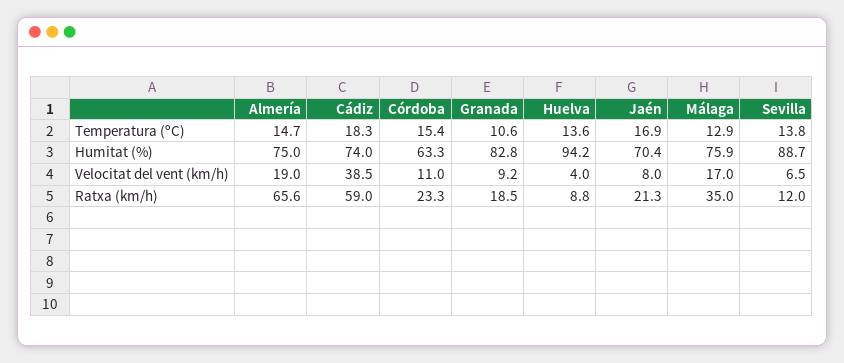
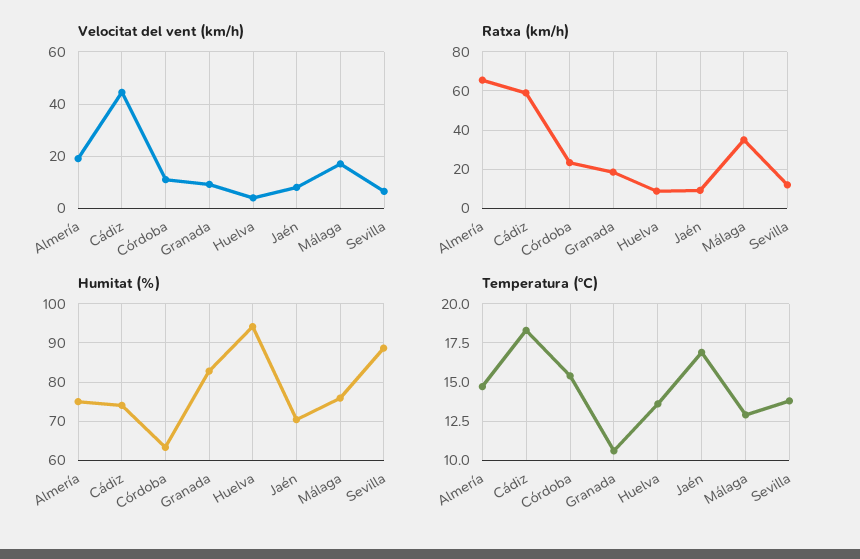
Velocitat del vent (km/h), Cádiz: 38.5 -> 45
Ratxa (km/h), Jaén: 21.3 -> 10

